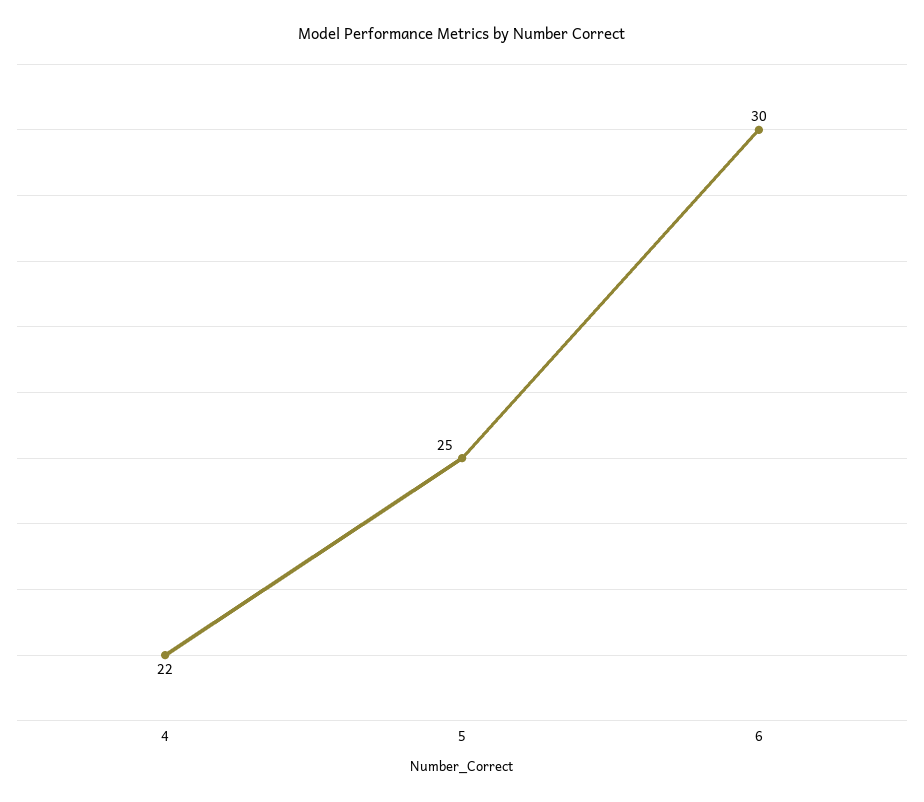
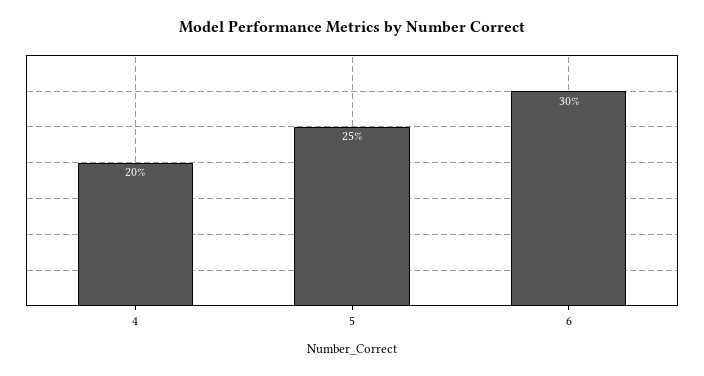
4: 22 -> 20

